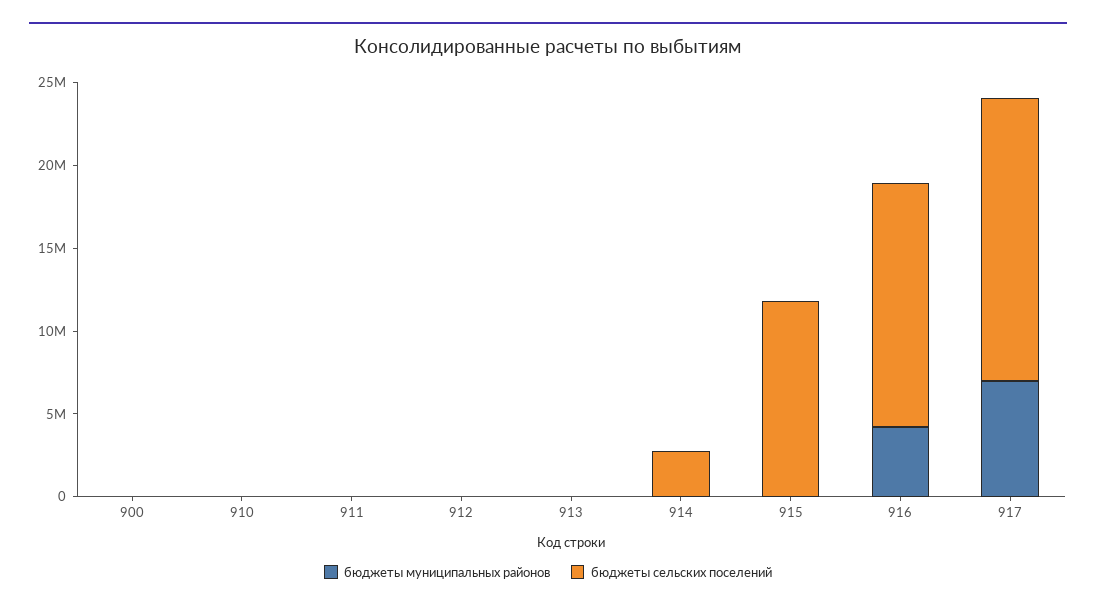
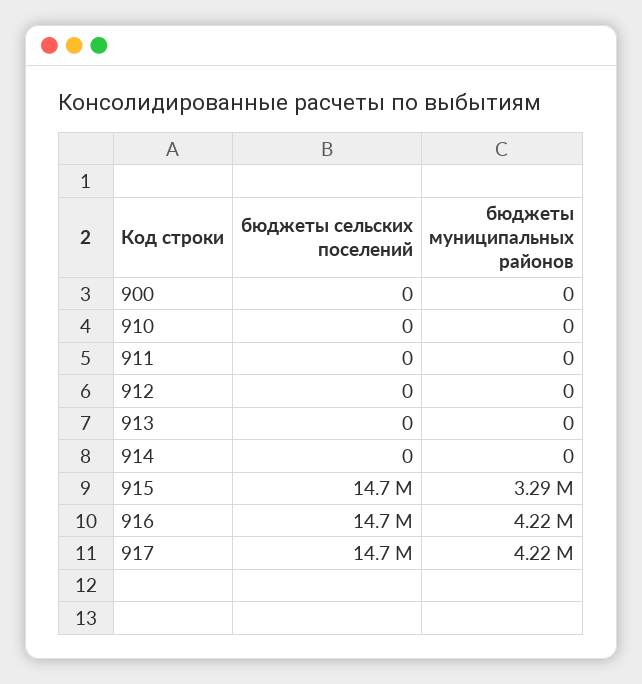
бюджеты сельских поселений, 914: 3000000 -> 0
бюджеты муниципальных районов, 915: 0 -> 3290000
бюджеты сельских поселений, 915: 12000000 -> 14700000
бюджеты муниципальных районов, 917: 7000000 -> 4220000
бюджеты сельских поселений, 917: 17000000 -> 14700000

